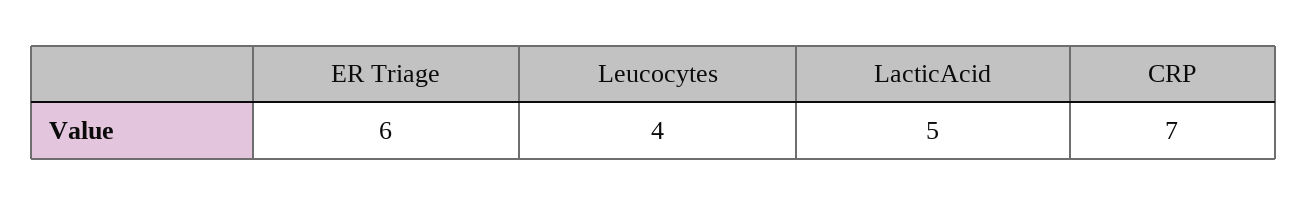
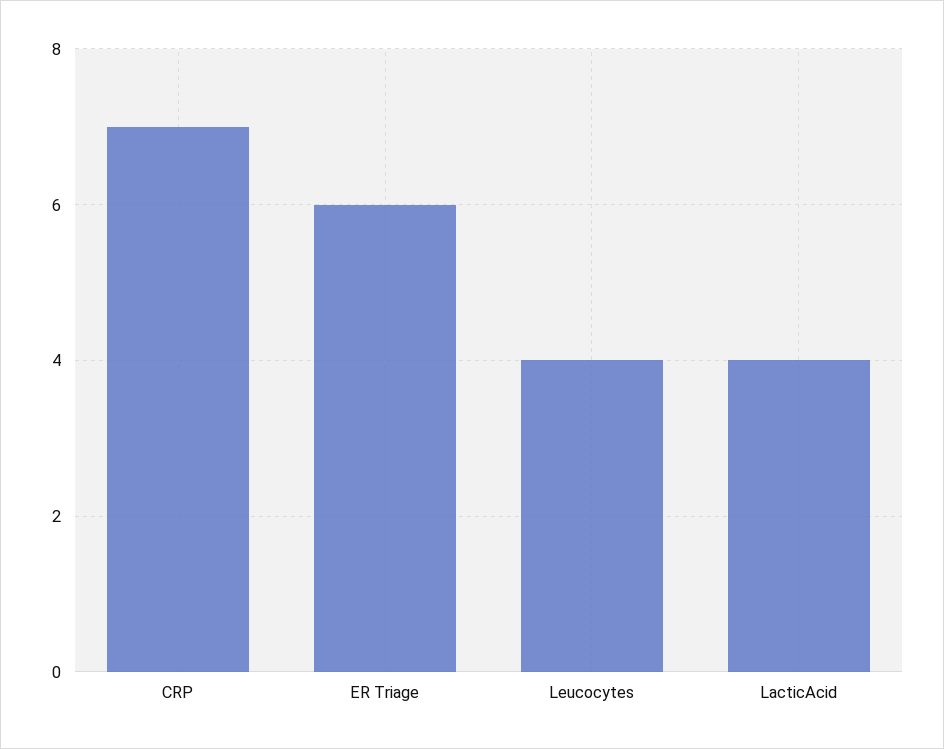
LacticAcid: 5 -> 4

